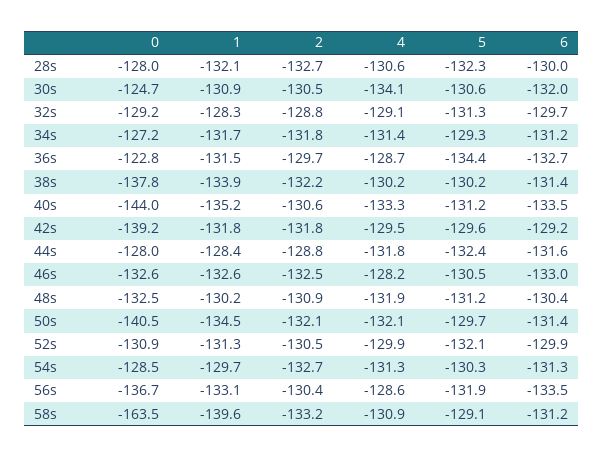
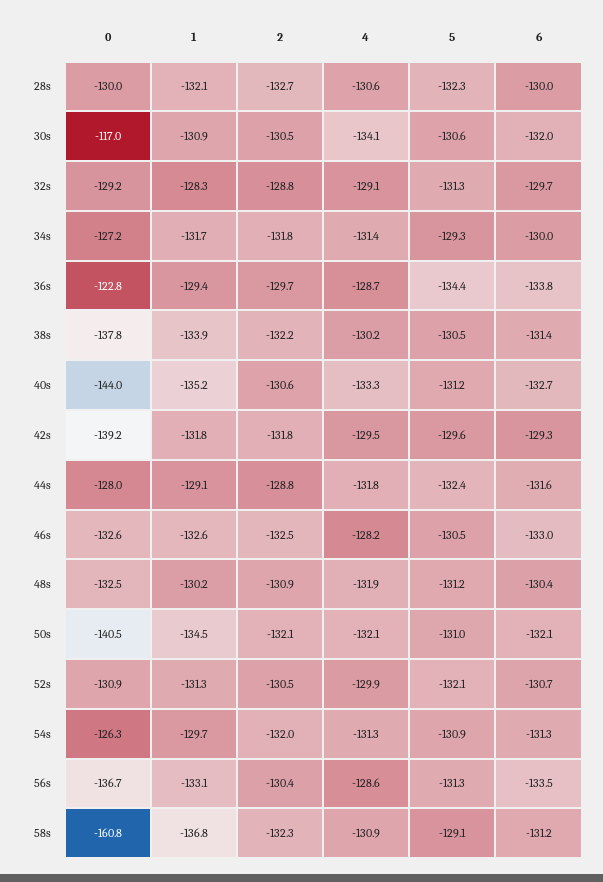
0, 28s: -128 -> -130
0, 30s: -124.7 -> -117
6, 34s: -131.2 -> -130
1, 36s: -131.5 -> -129.4
6, 36s: -132.7 -> -133.8
5, 38s: -130.2 -> -130.5
6, 40s: -133.5 -> -132.7
6, 42s: -129.2 -> -129.3
1, 44s: -128.4 -> -129.1
5, 50s: -129.7 -> -131
6, 50s: -131.4 -> -132.1
6, 52s: -129.9 -> -130.7
0, 54s: -128.5 -> -126.3
2, 54s: -132.7 -> -132
5, 54s: -130.3 -> -130.9
5, 56s: -131.9 -> -131.3
0, 58s: -163.5 -> -160.8
1, 58s: -139.6 -> -136.8
2, 58s: -133.2 -> -132.3

